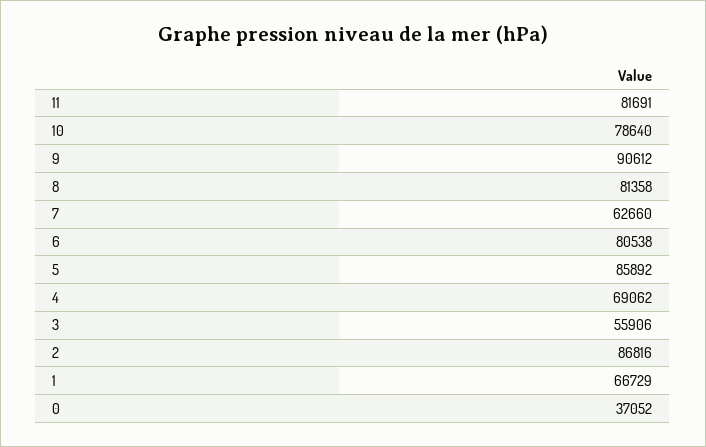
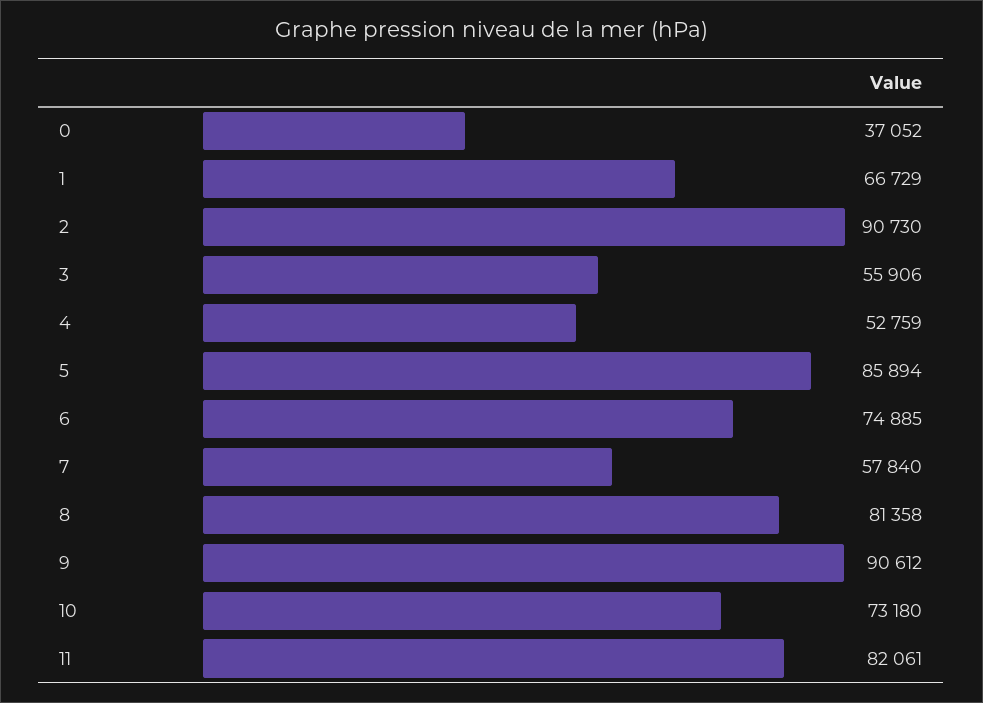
11: 81691 -> 82061
10: 78640 -> 73180
7: 62660 -> 57840
6: 80538 -> 74885
5: 85892 -> 85894
4: 69062 -> 52759
2: 86816 -> 90730

